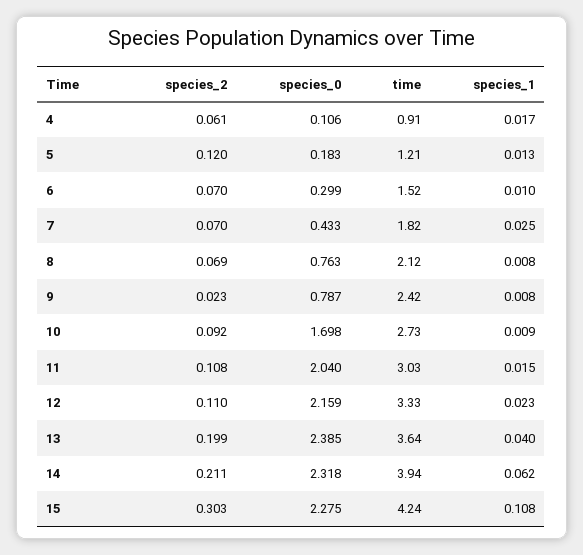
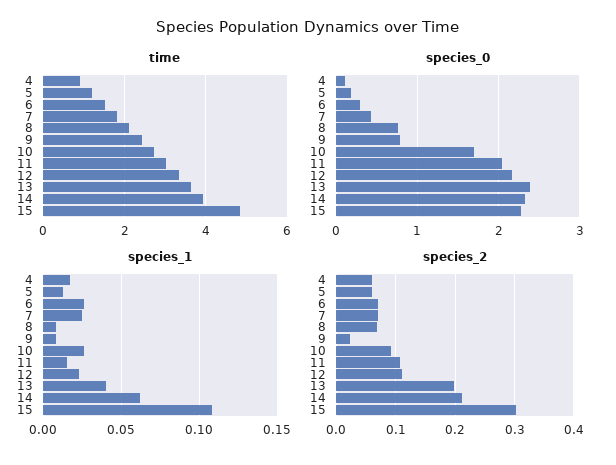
species_2, 5: 0.12 -> 0.06
species_1, 6: 0.01 -> 0.025
species_1, 10: 0.009 -> 0.025
time, 15: 4.24 -> 4.8

